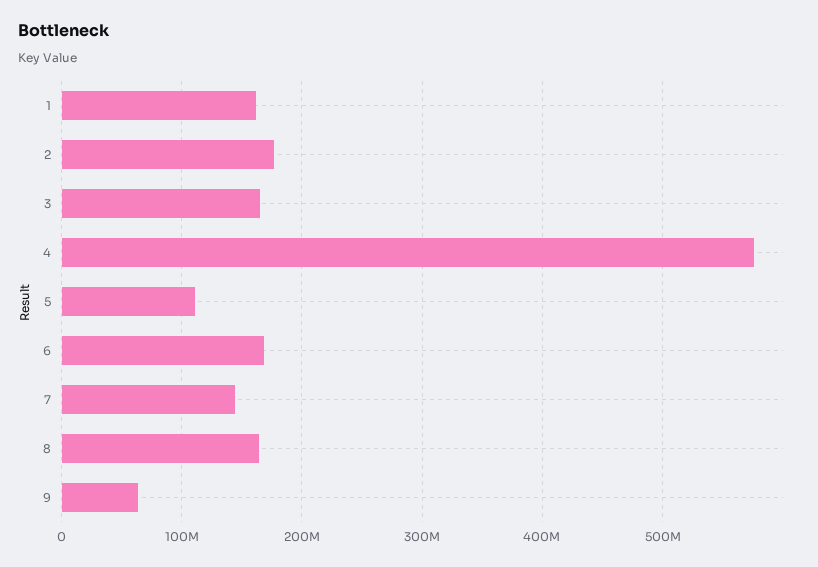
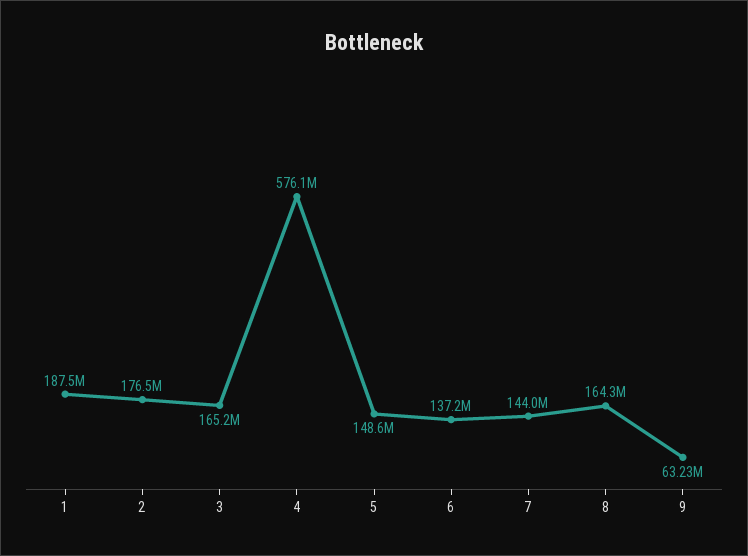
1: 160000000 -> 187500000
5: 110000000 -> 148600000
6: 170000000 -> 137200000

